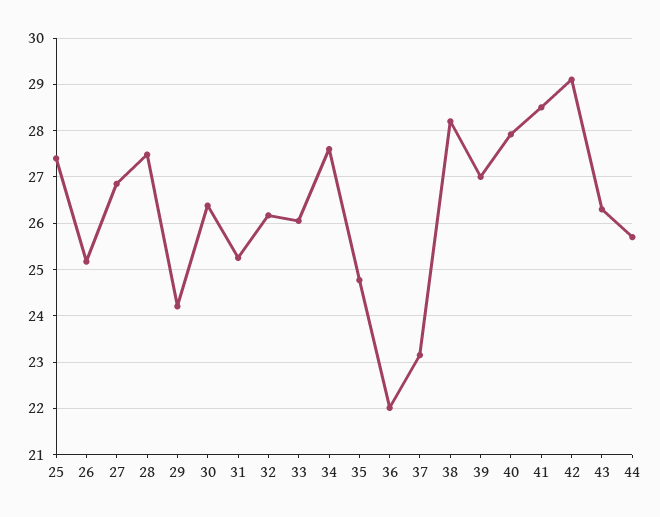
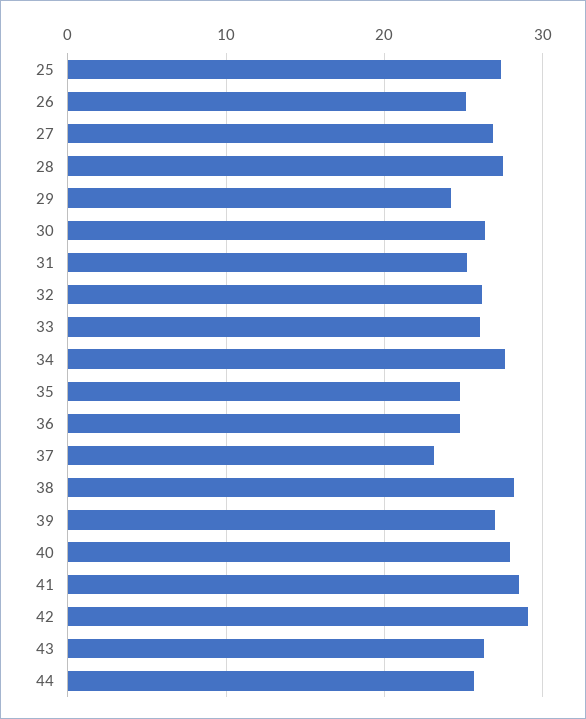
36: 22 -> 25

